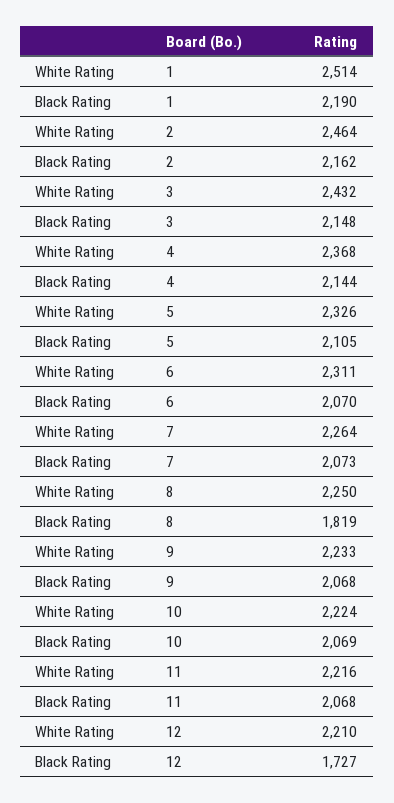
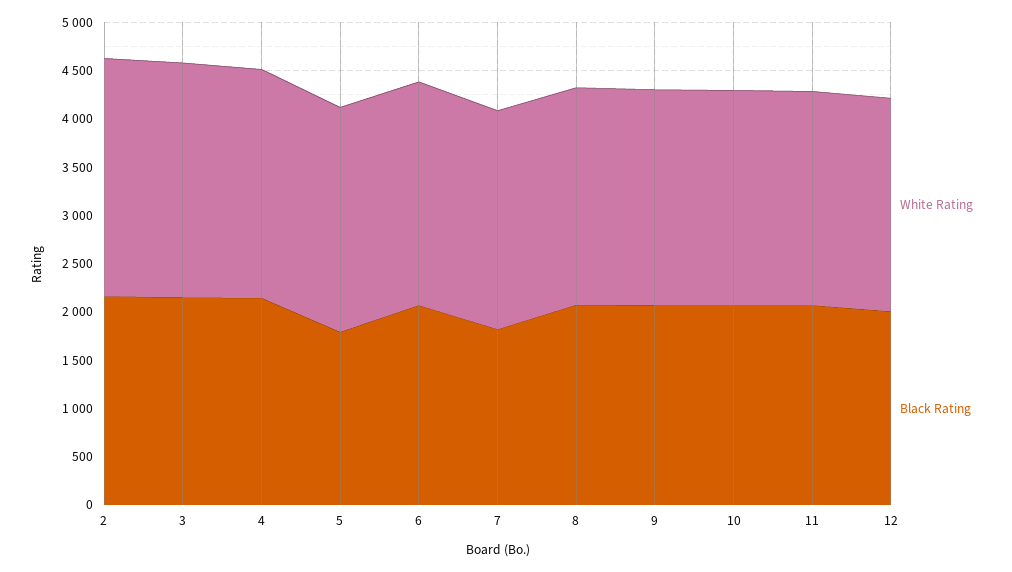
White Rating, 1: 2514 -> none
Black Rating, 1: 2190 -> none
Black Rating, 5: 2105 -> 1800
Black Rating, 7: 2073 -> 1800
Black Rating, 8: 1819 -> 2100
Black Rating, 12: 1727 -> 2000

